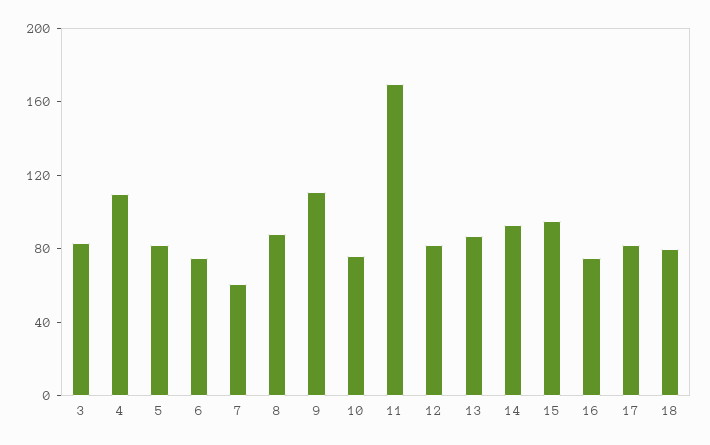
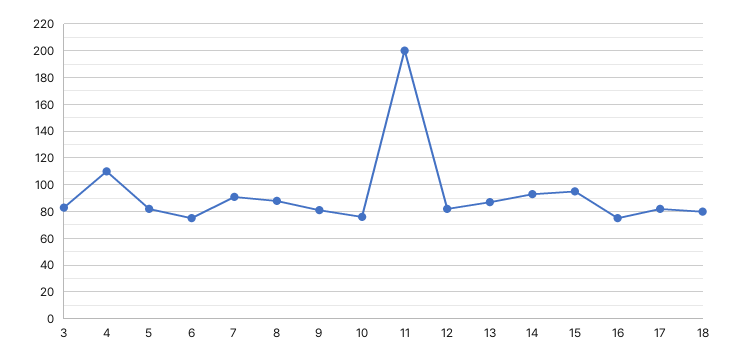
7: 60 -> 90
9: 110 -> 80
11: 170 -> 200

